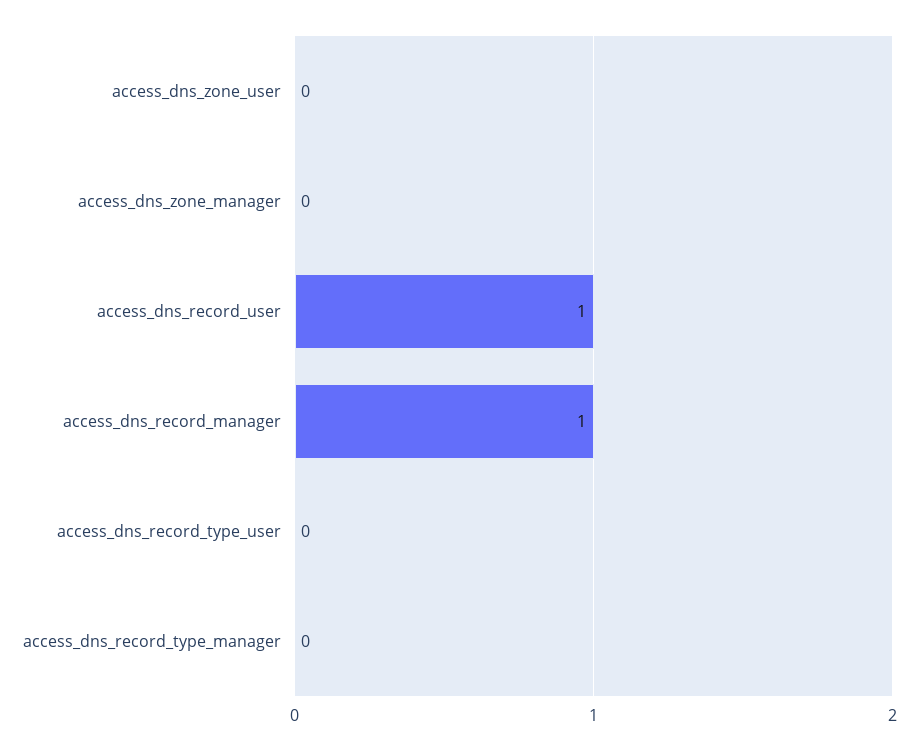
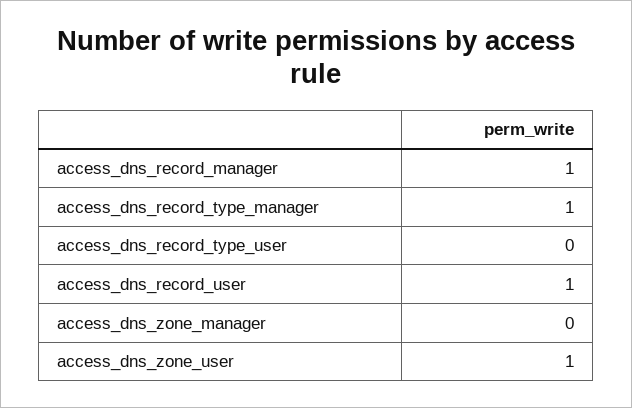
access_dns_zone_user: 0 -> 1
access_dns_record_type_manager: 0 -> 1

